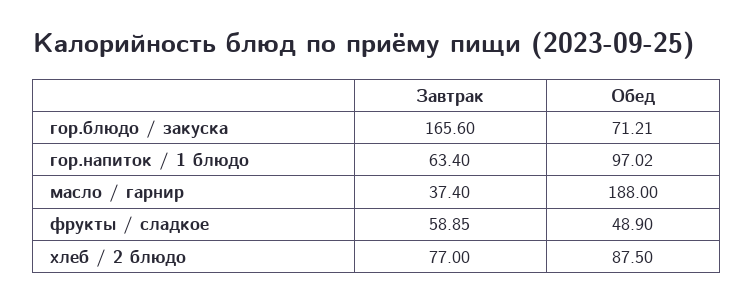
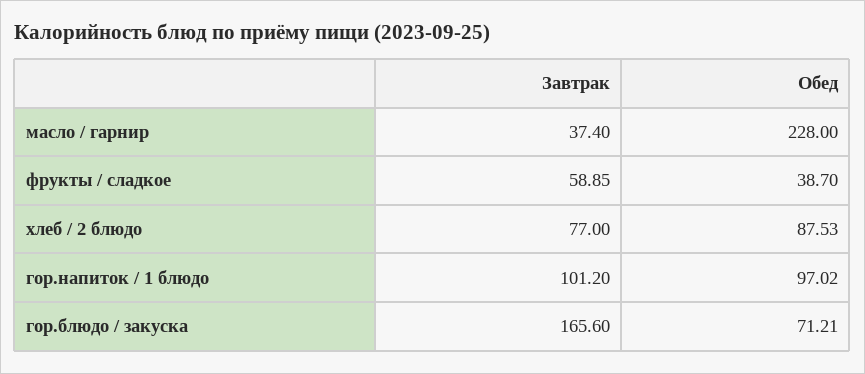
Завтрак, гор.напиток / 1 блюдо: 63.4 -> 101.2
Обед, масло / гарнир: 188 -> 228
Обед, фрукты / сладкое: 48.9 -> 38.7
Обед, хлеб / 2 блюдо: 87.5 -> 87.53

